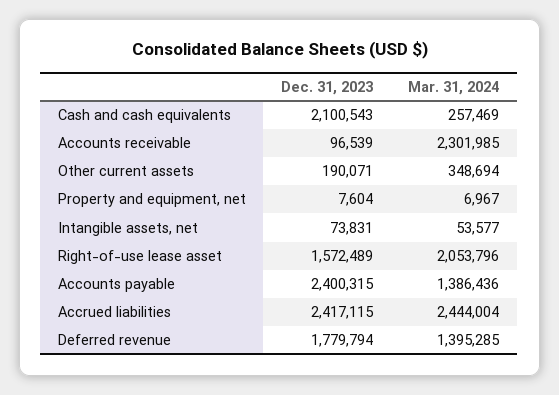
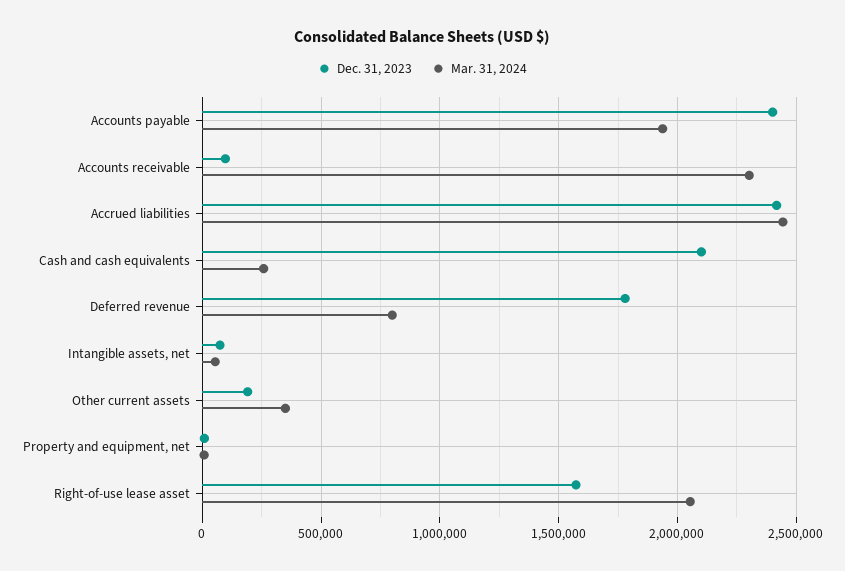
Mar. 31, 2024, Accounts payable: 1386436 -> 1950000
Mar. 31, 2024, Deferred revenue: 1395285 -> 800000

